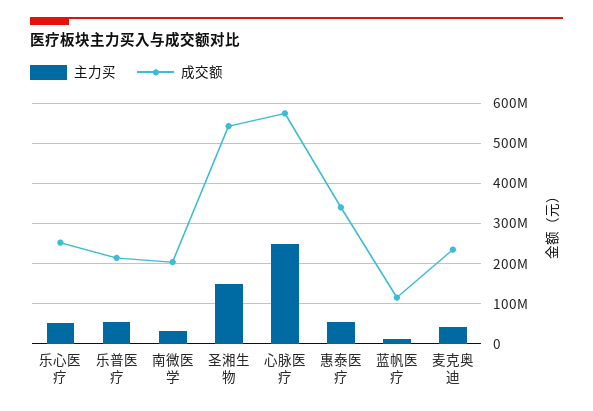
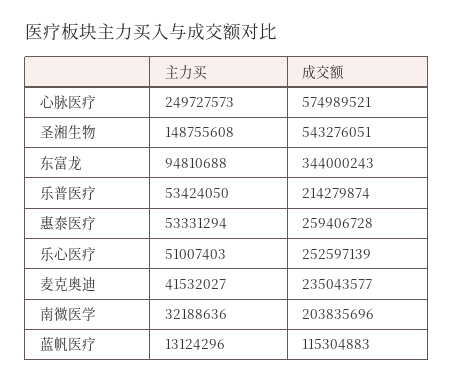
成交额, 惠泰医疗: 340000000 -> 259406728
主力买, 东富龙: none -> 94810688
成交额, 东富龙: none -> 344000243

